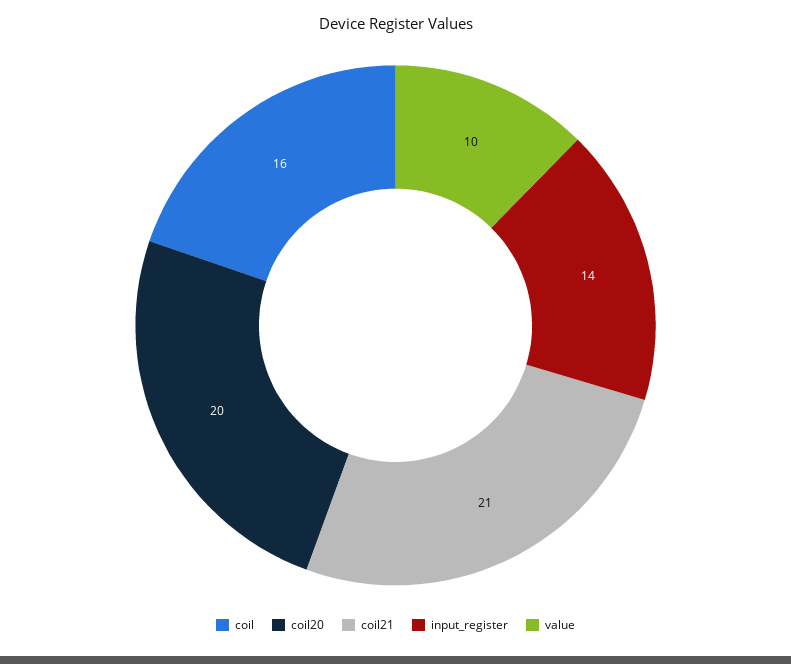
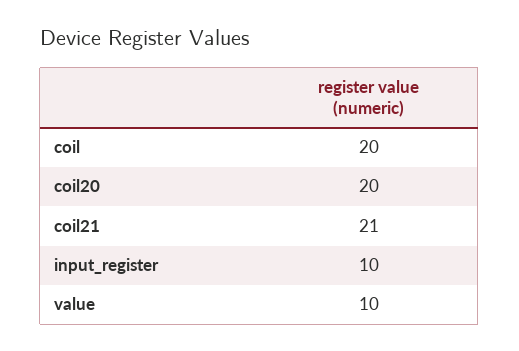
coil: 16 -> 20
input_register: 14 -> 10

